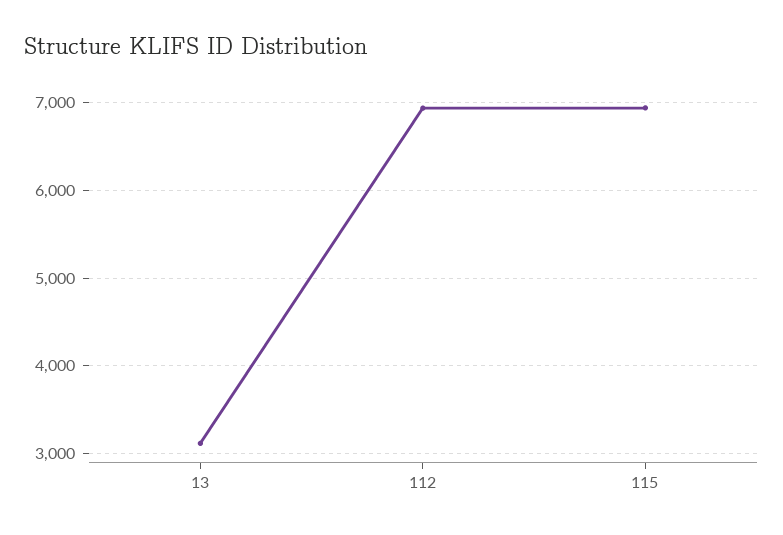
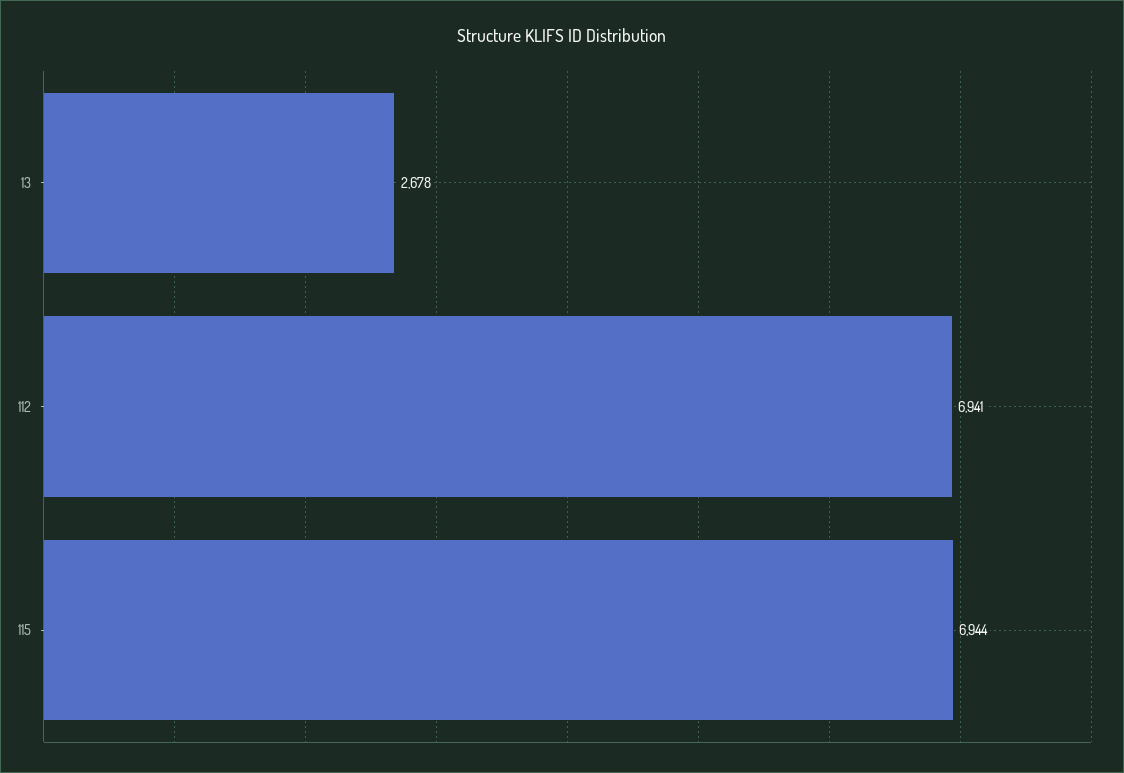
13: 3100 -> 2678

